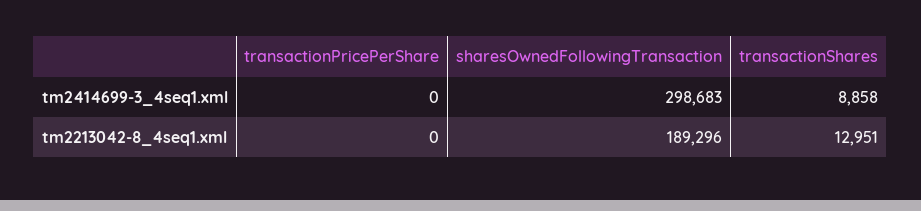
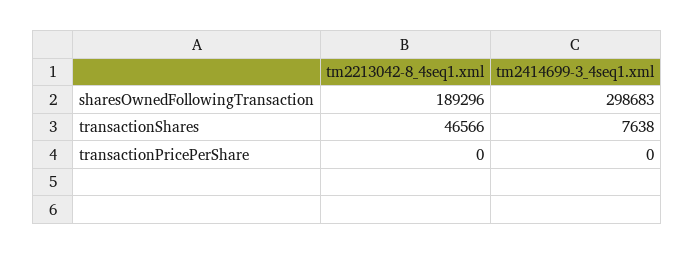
transactionShares, tm2414699-3_4seq1.xml: 8858 -> 7638
transactionShares, tm2213042-8_4seq1.xml: 12951 -> 46566

